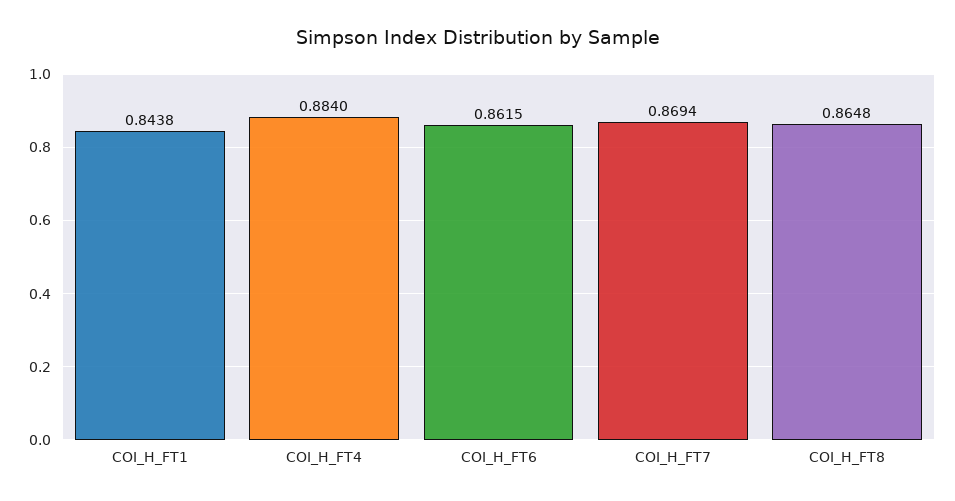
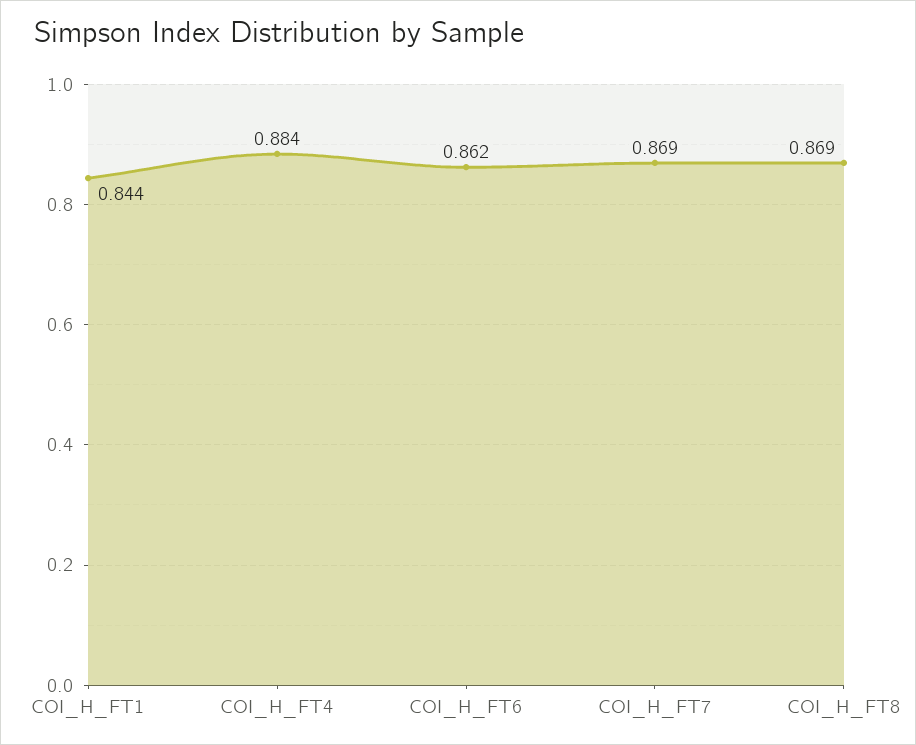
COI_H_FT8: 0.8648 -> 0.869

